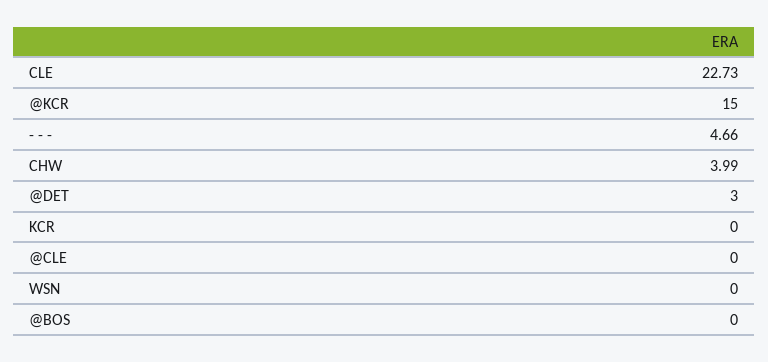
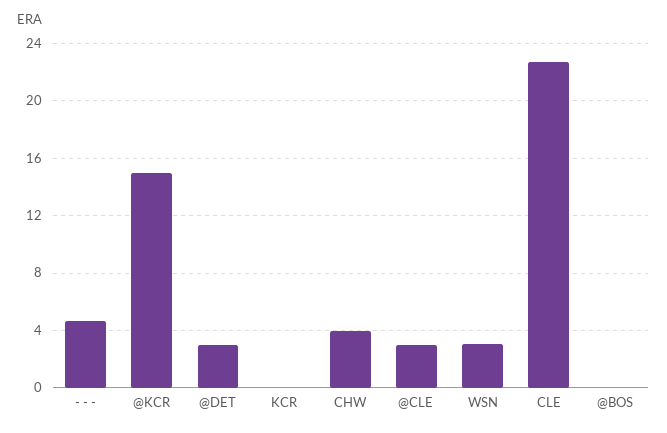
@CLE: 0 -> 3
WSN: 0 -> 3

